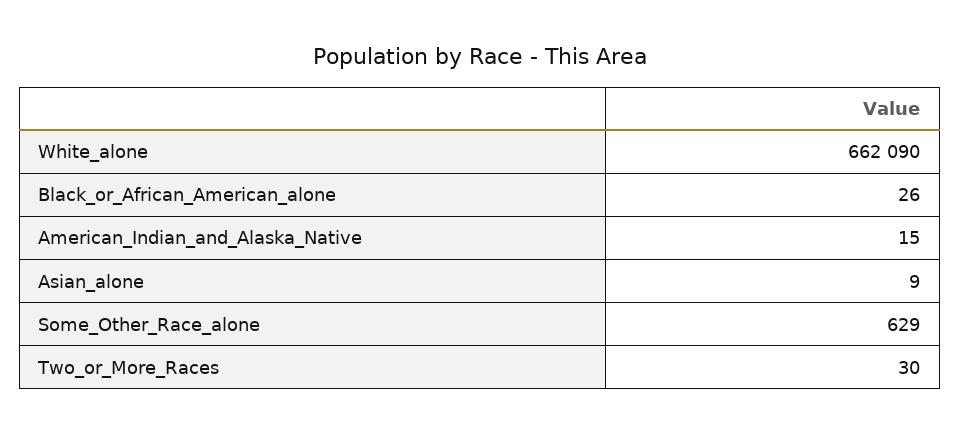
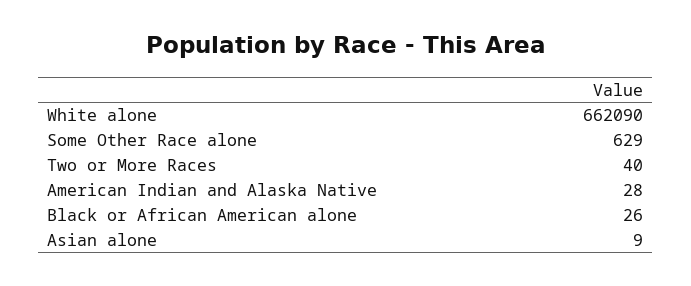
American_Indian_and_Alaska_Native: 15 -> 28
Two_or_More_Races: 30 -> 40

